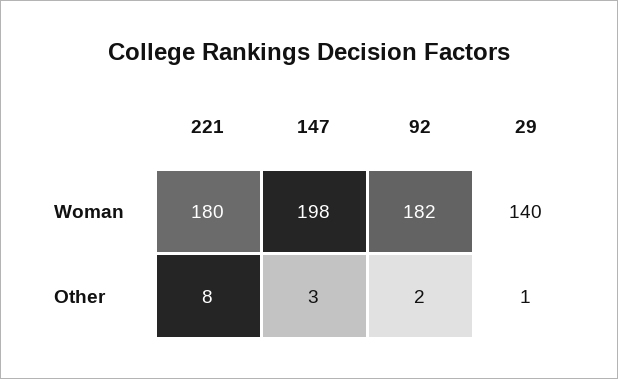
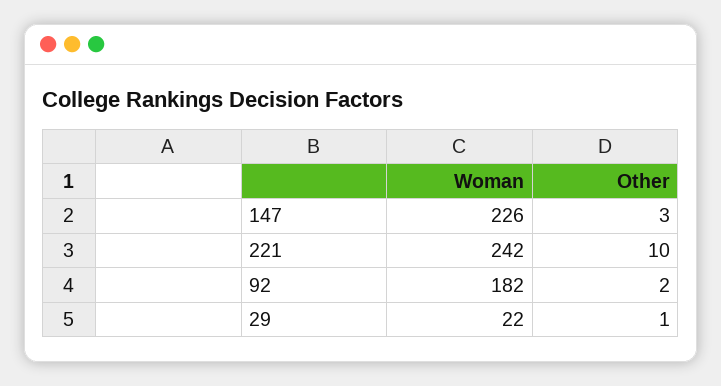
221, Woman: 180 -> 242
147, Woman: 198 -> 226
29, Woman: 140 -> 22
221, Other: 8 -> 10

